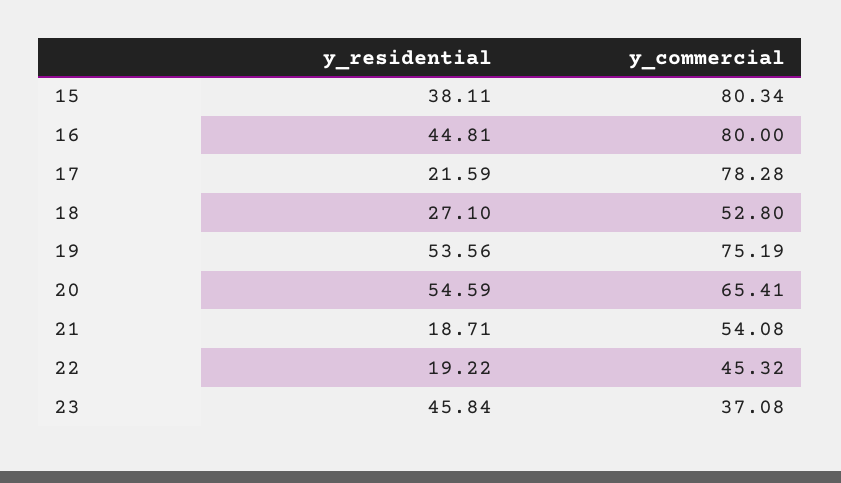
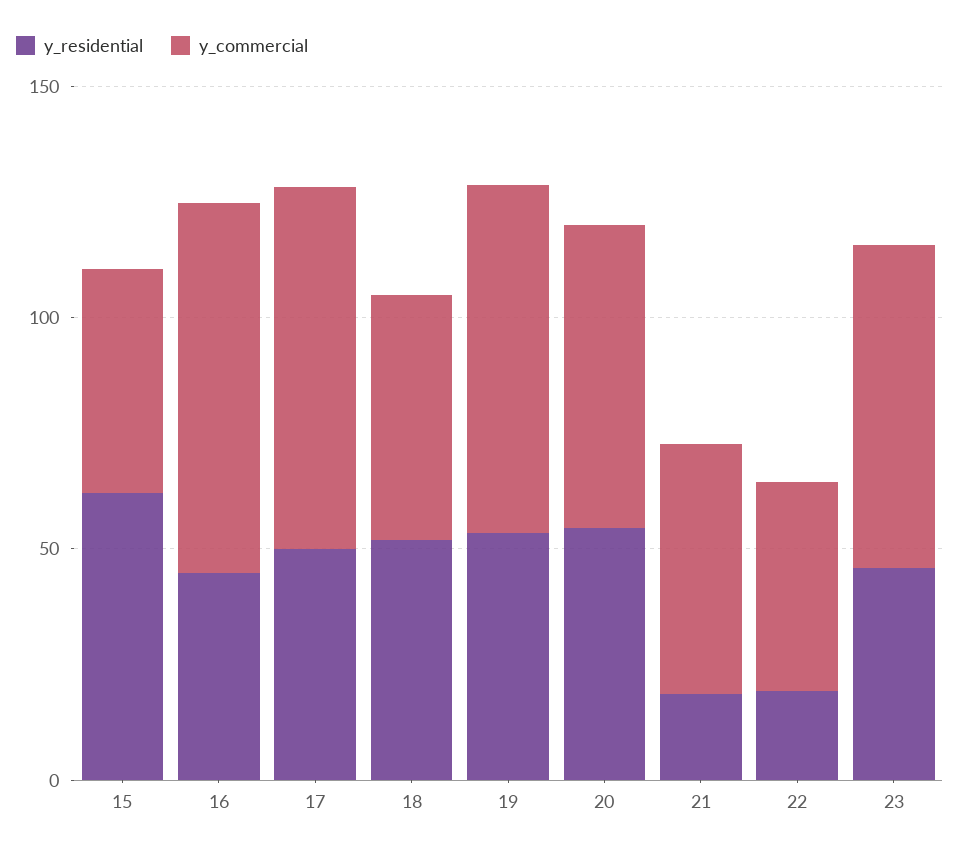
y_residential, 15: 38.11 -> 60
y_commercial, 15: 80.34 -> 50
y_residential, 17: 21.59 -> 50
y_residential, 18: 27.1 -> 50
y_commercial, 23: 37.08 -> 70

